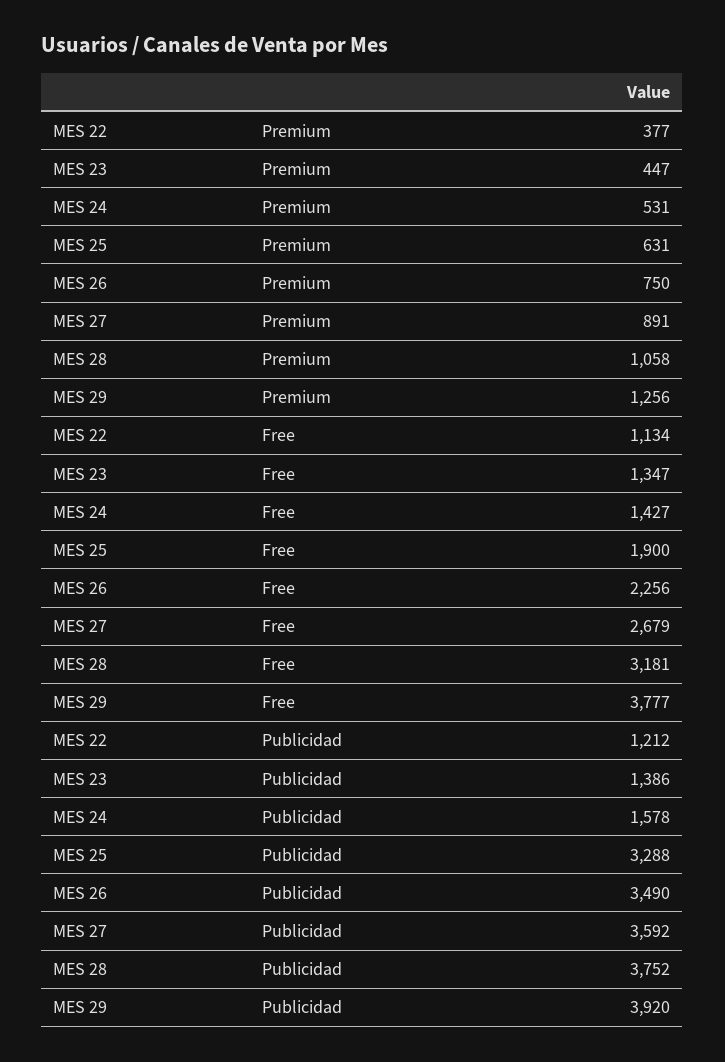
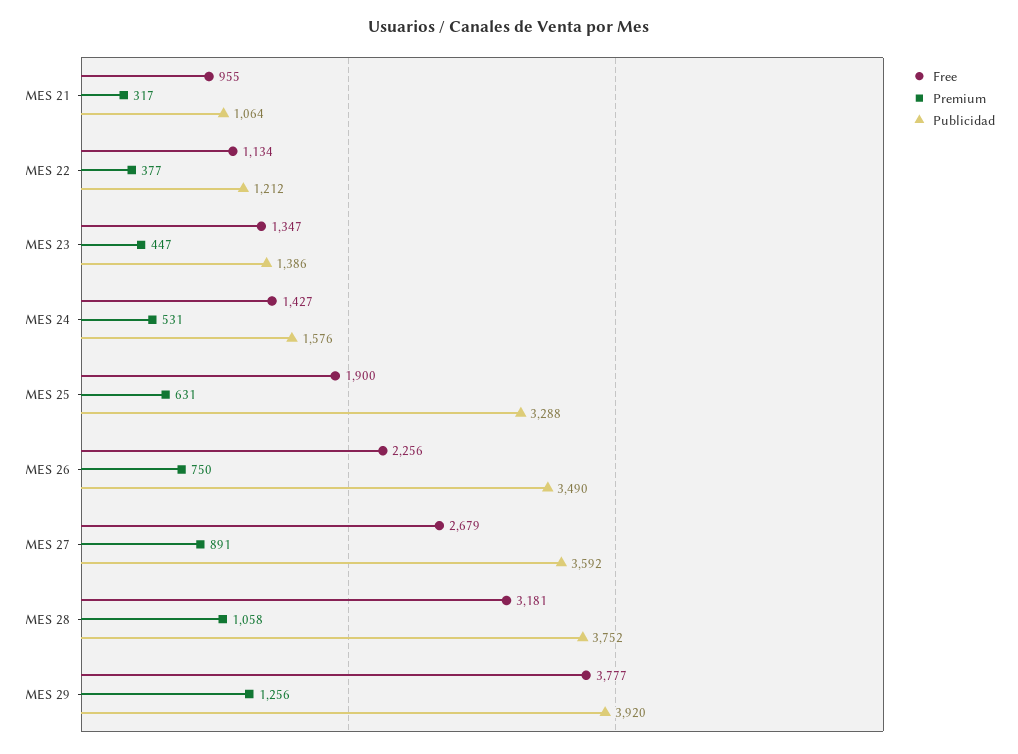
Publicidad, MES 24: 1578 -> 1576
Free, MES 21: none -> 955
Premium, MES 21: none -> 317
Publicidad, MES 21: none -> 1064

